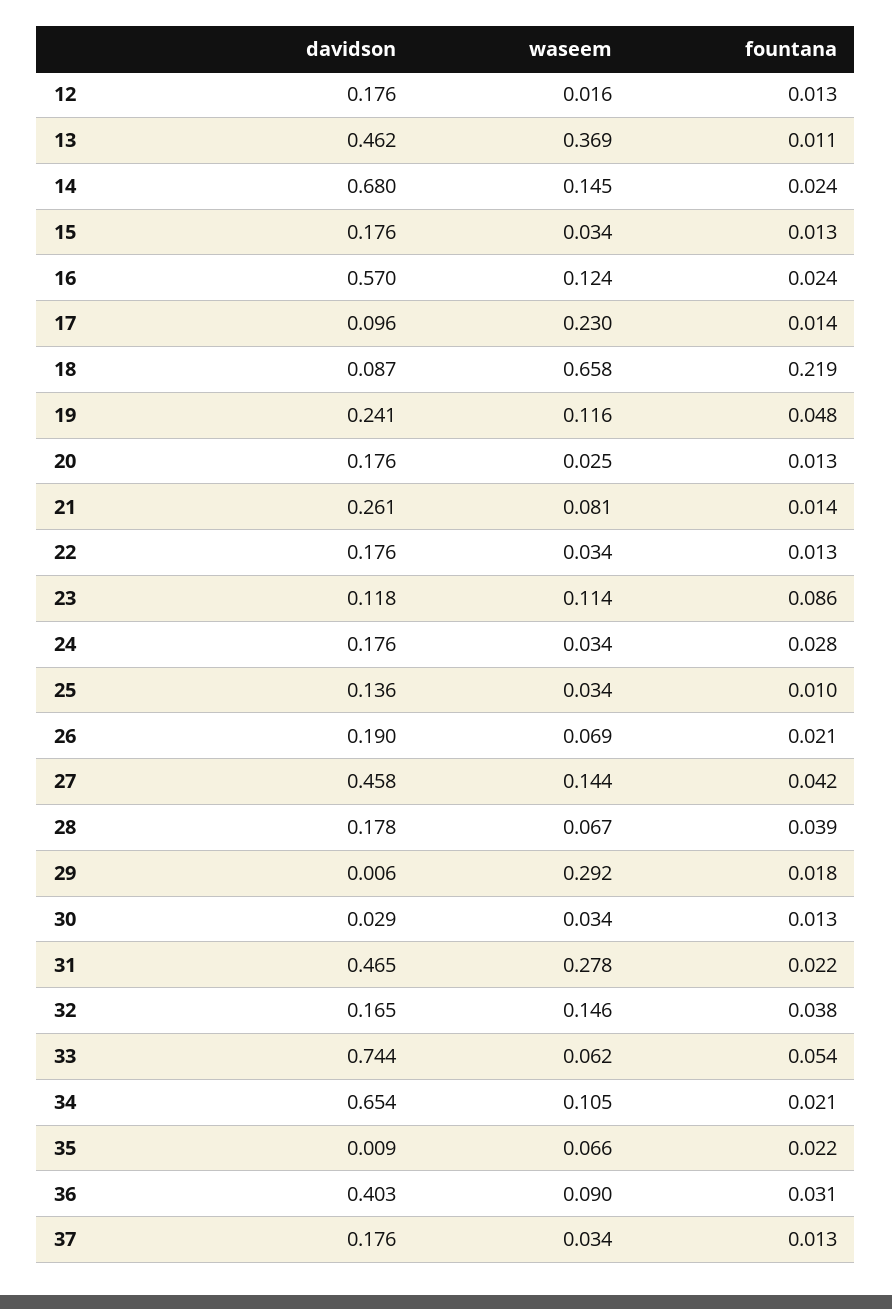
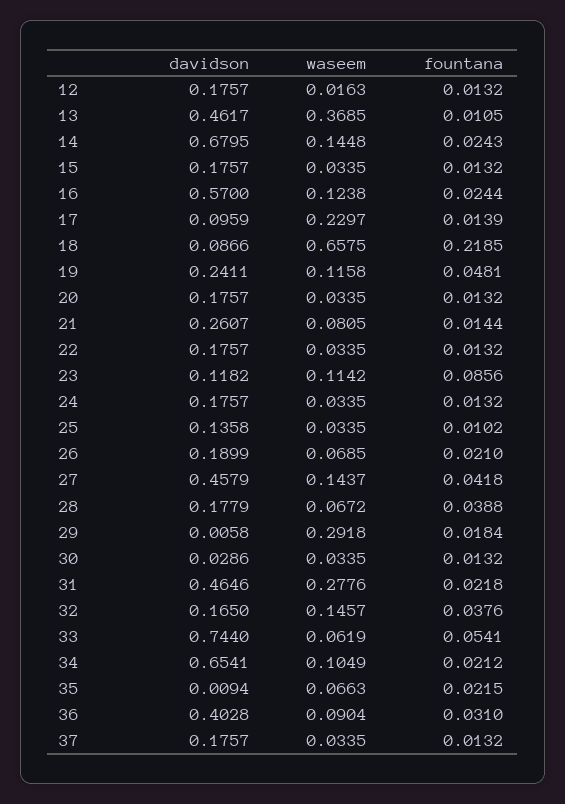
waseem, 20: 0.025 -> 0.0335
fountana, 24: 0.028 -> 0.0132

